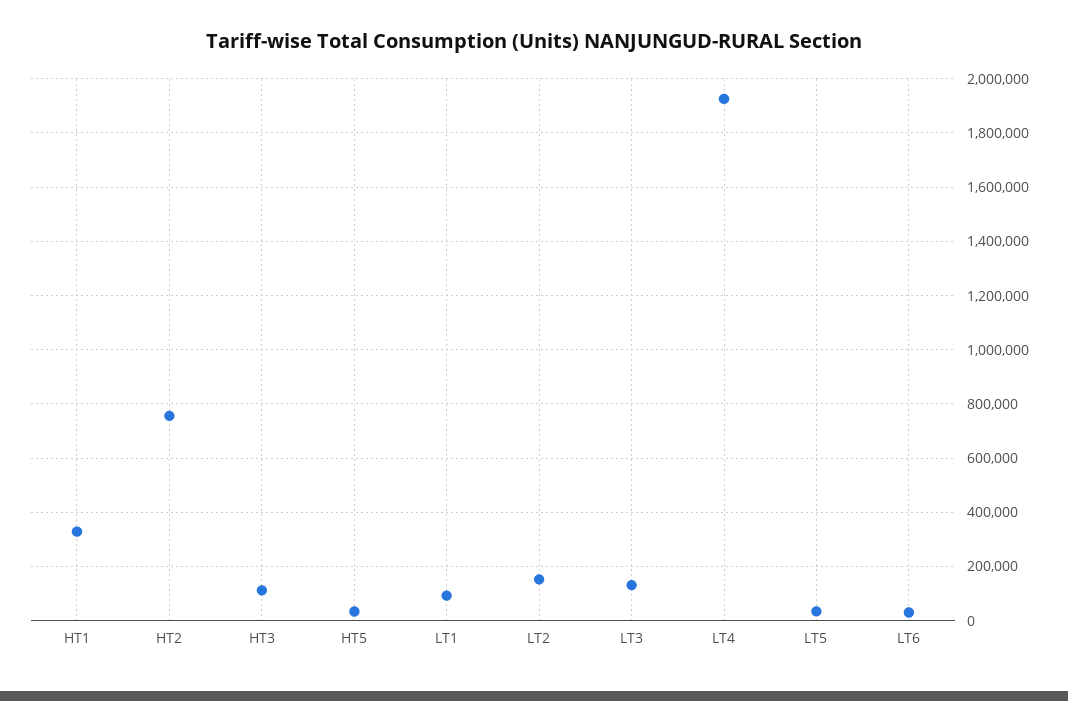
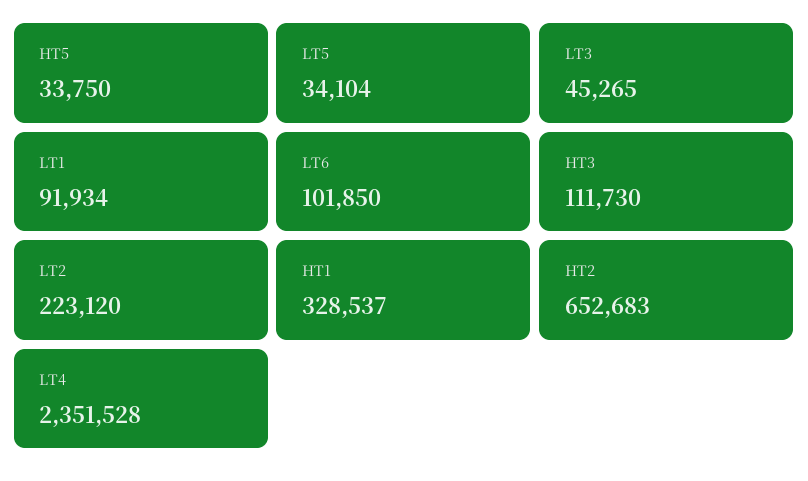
HT2: 750000 -> 652683
LT2: 150000 -> 223120
LT3: 125000 -> 45265
LT4: 1925000 -> 2351528
LT6: 25000 -> 101850

